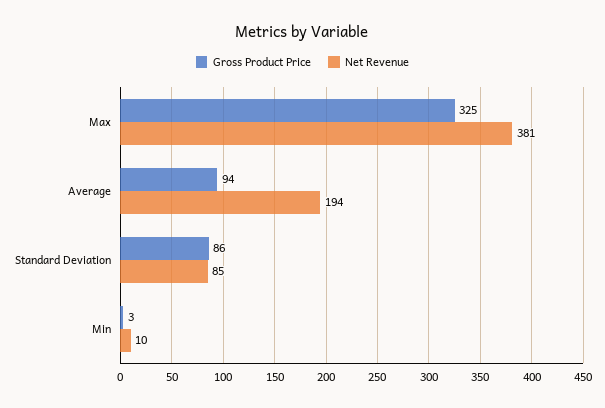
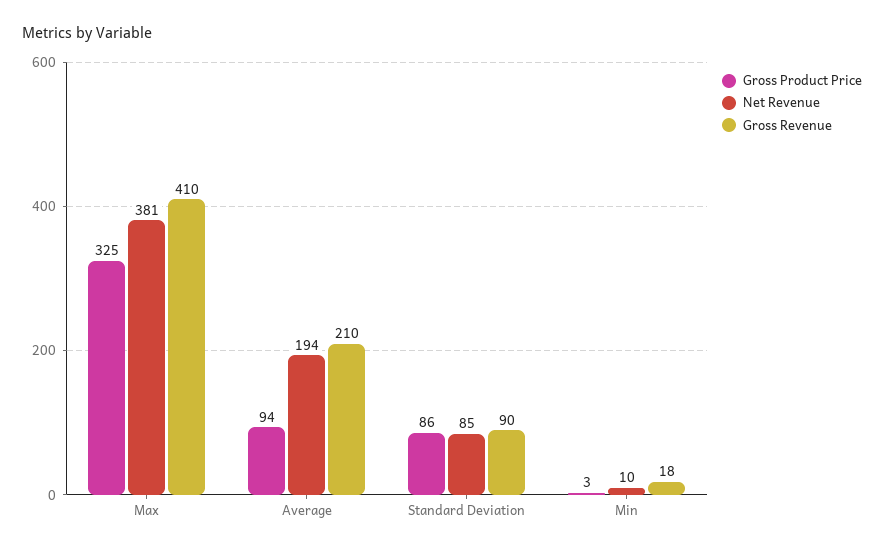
Gross Revenue, Max: none -> 410
Gross Revenue, Average: none -> 210
Gross Revenue, Standard Deviation: none -> 90
Gross Revenue, Min: none -> 18

